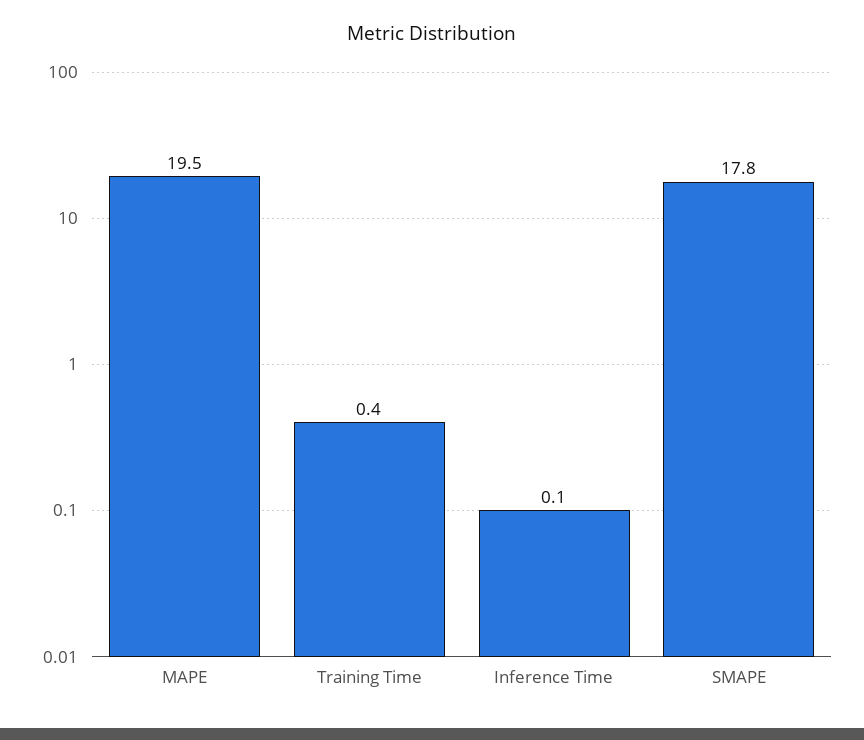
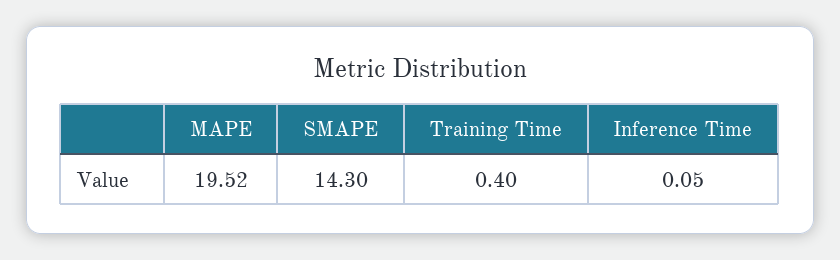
SMAPE: 17.8 -> 14.3

